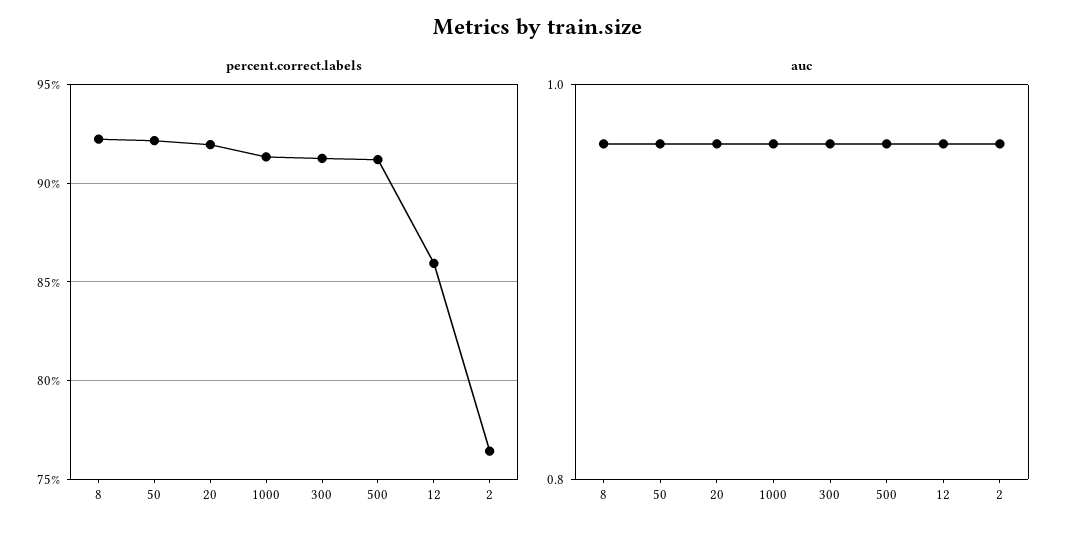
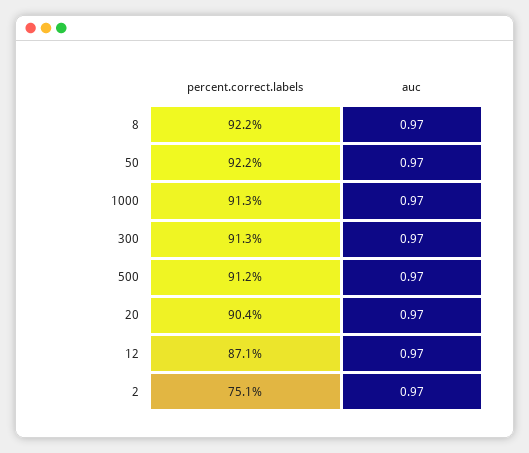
percent.correct.labels, 20: 92 -> 90.4
percent.correct.labels, 12: 86 -> 87.1
percent.correct.labels, 2: 76.5 -> 75.1

